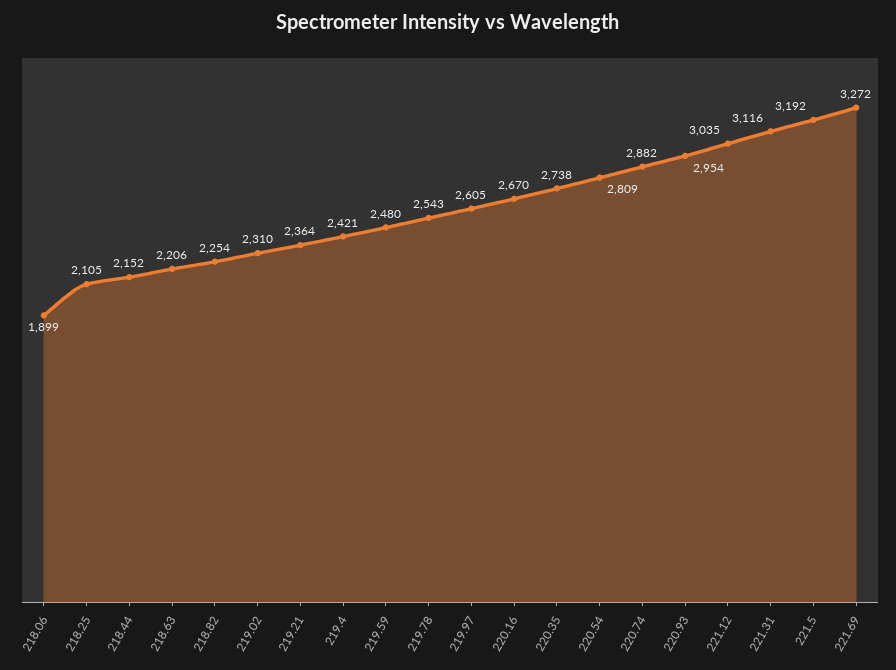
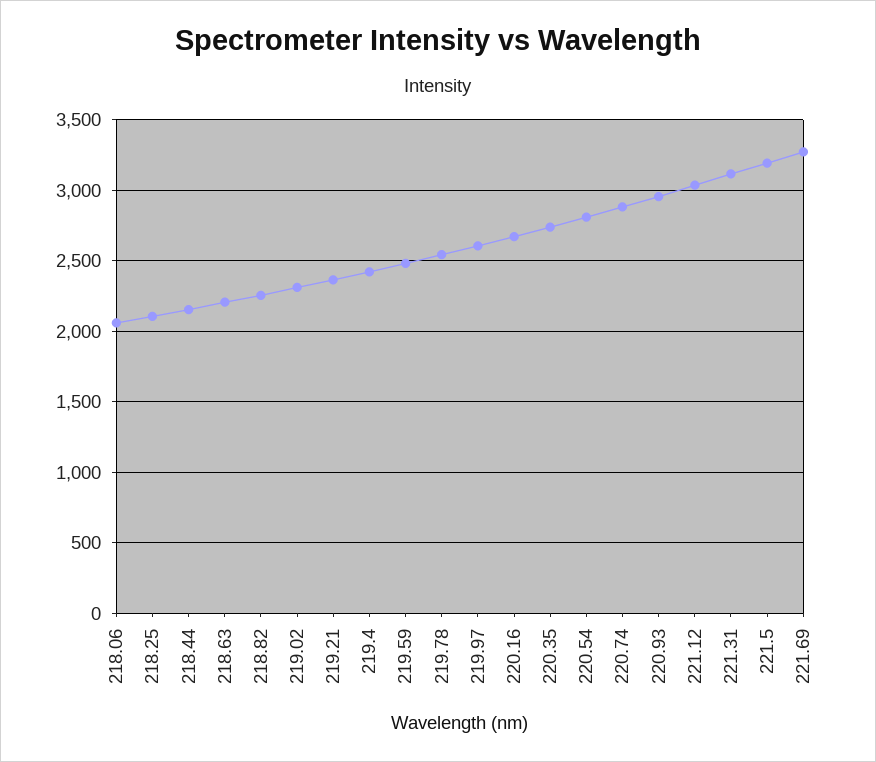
218.06: 1899 -> 2050

